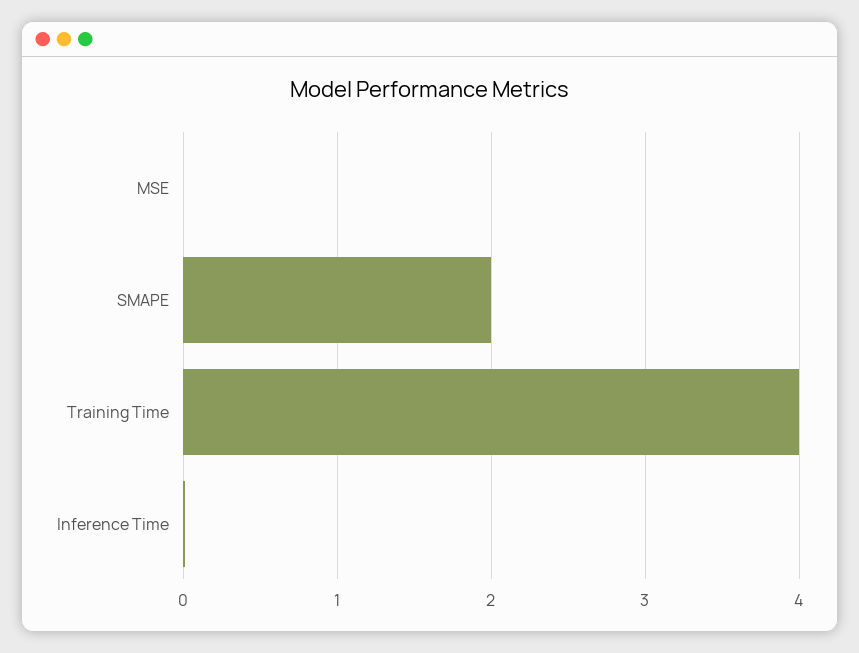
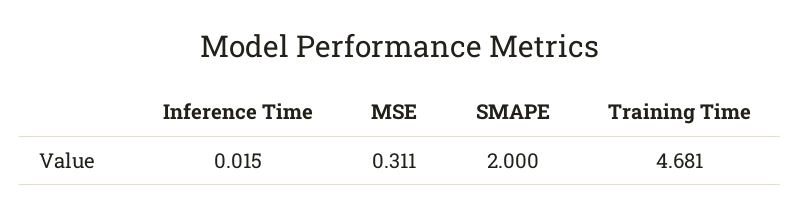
MSE: 0 -> 0.311
Training Time: 4 -> 4.681

